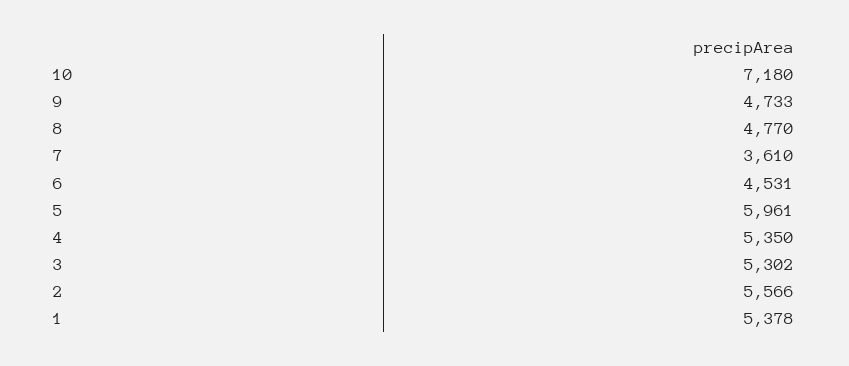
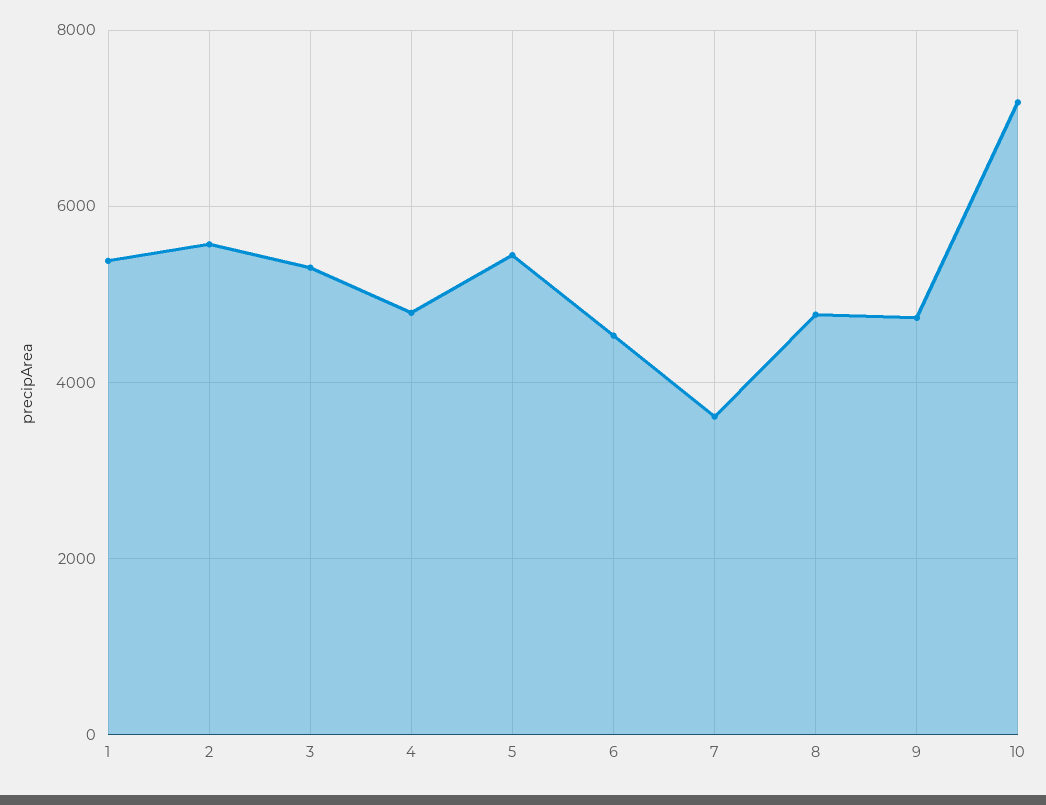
5: 5961 -> 5400
4: 5350 -> 4800

